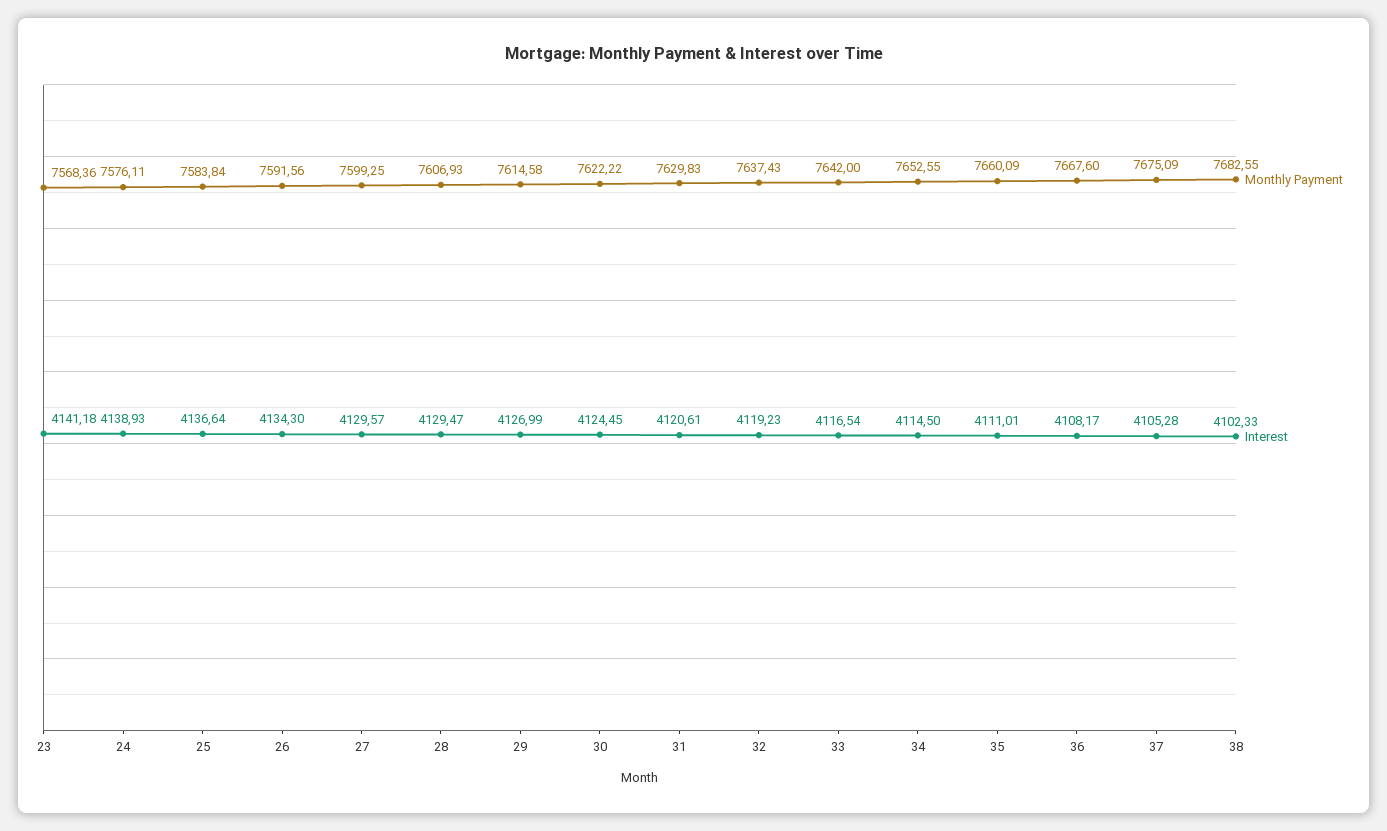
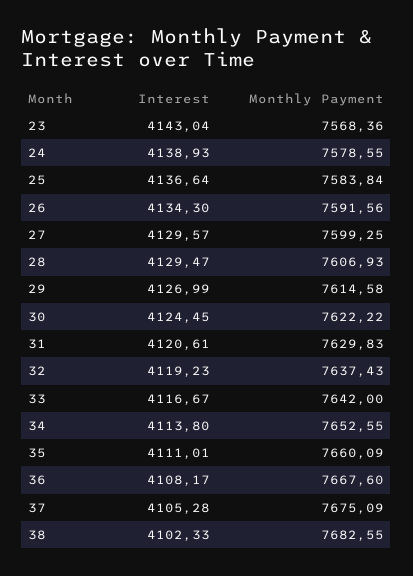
Interest, 23: 4141.18 -> 4143.04
Monthly Payment, 24: 7576.11 -> 7578.55
Interest, 33: 4116.54 -> 4116.67
Interest, 34: 4114.5 -> 4113.8

